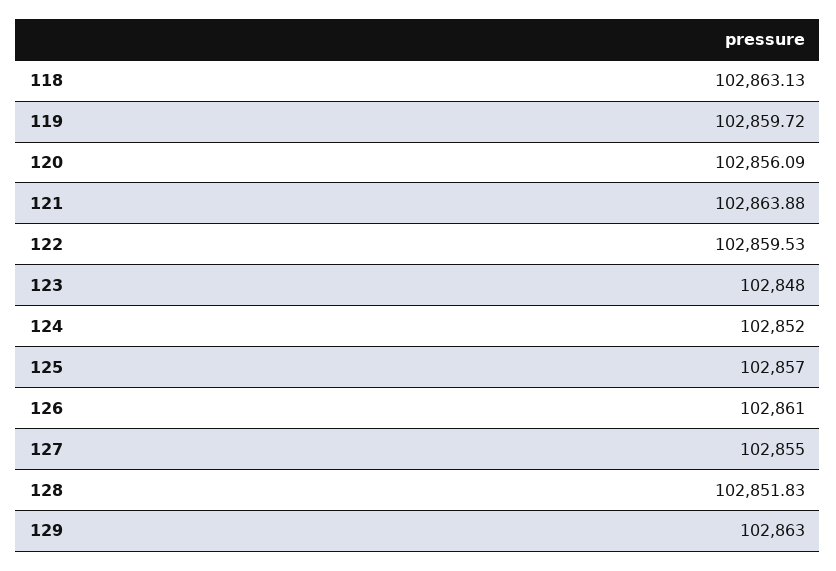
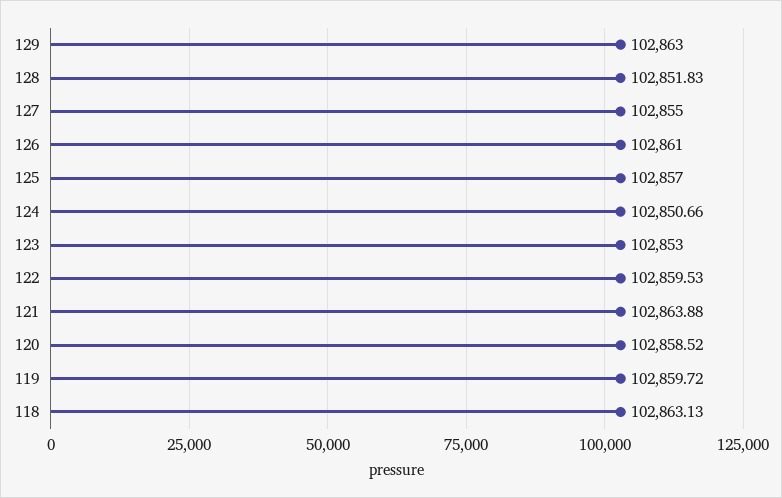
120: 102856.09 -> 102858.52
123: 102848 -> 102853
124: 102852 -> 102850.66

